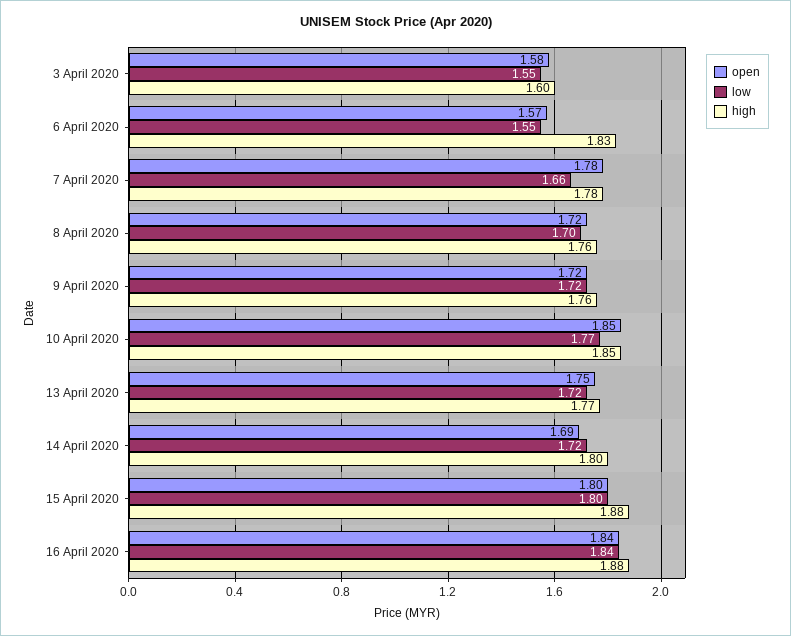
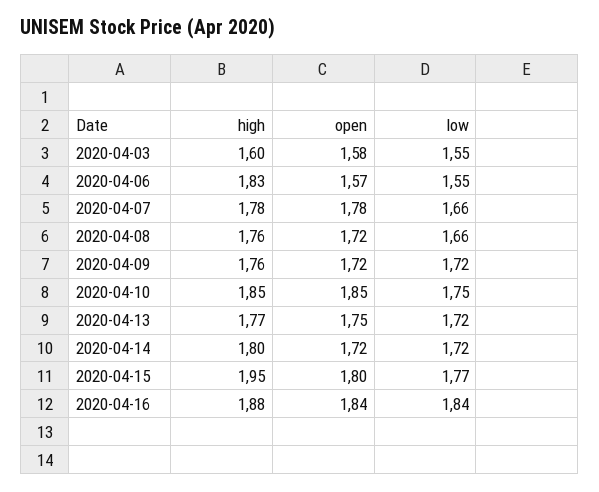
low, 8 April 2020: 1.7 -> 1.66
low, 10 April 2020: 1.77 -> 1.75
open, 14 April 2020: 1.69 -> 1.72
low, 15 April 2020: 1.8 -> 1.77
high, 15 April 2020: 1.88 -> 1.95

